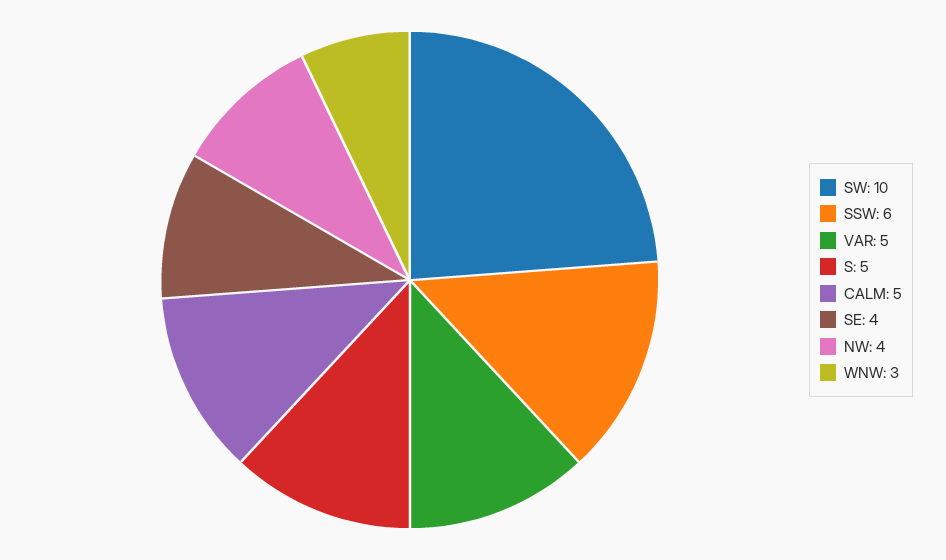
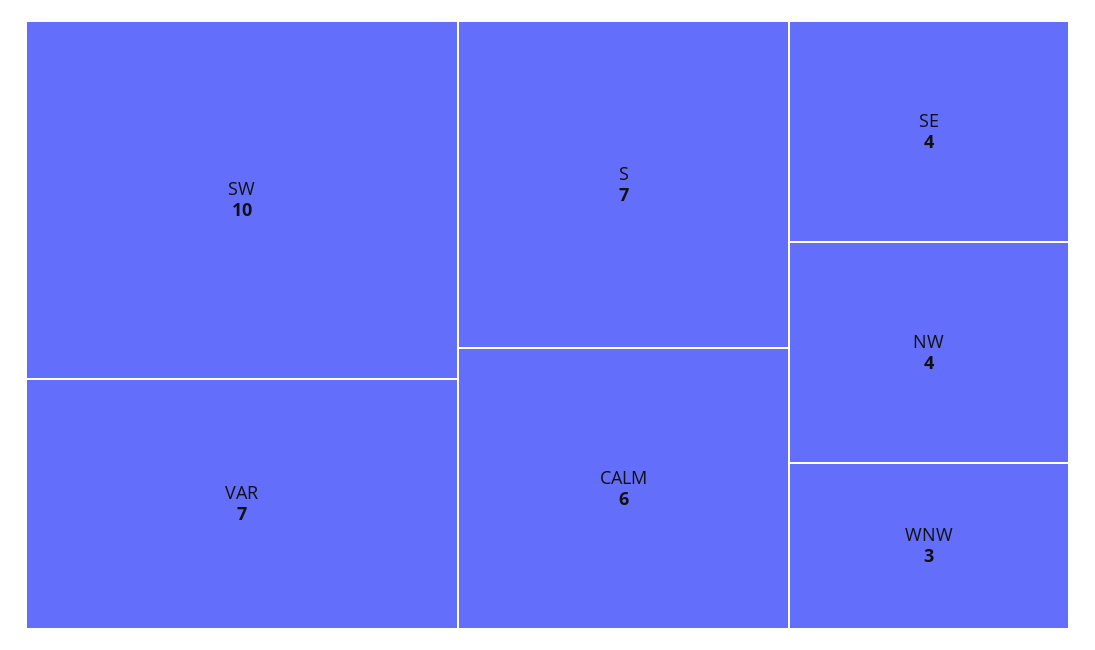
SSW: 6 -> none
VAR: 5 -> 7
S: 5 -> 7
CALM: 5 -> 6

